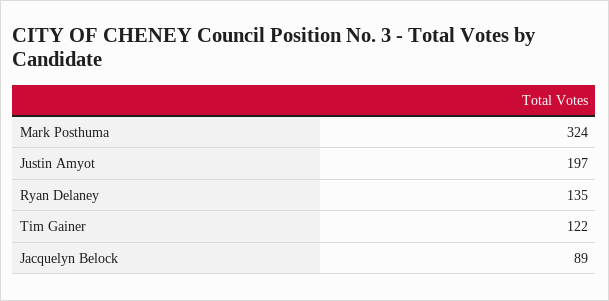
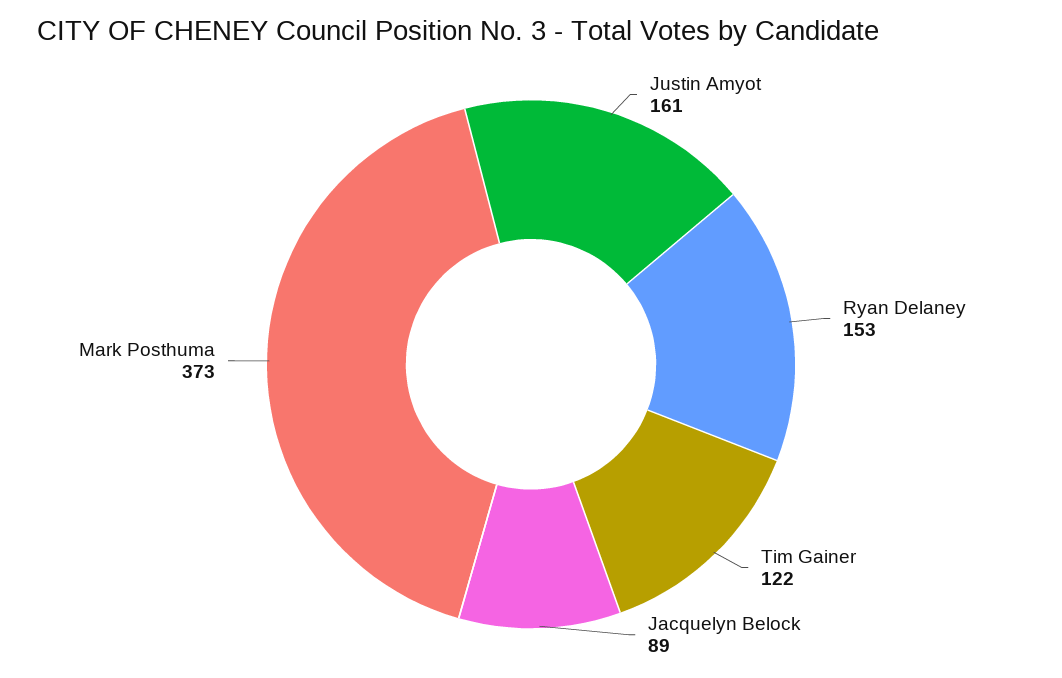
Mark Posthuma: 324 -> 373
Justin Amyot: 197 -> 161
Ryan Delaney: 135 -> 153

